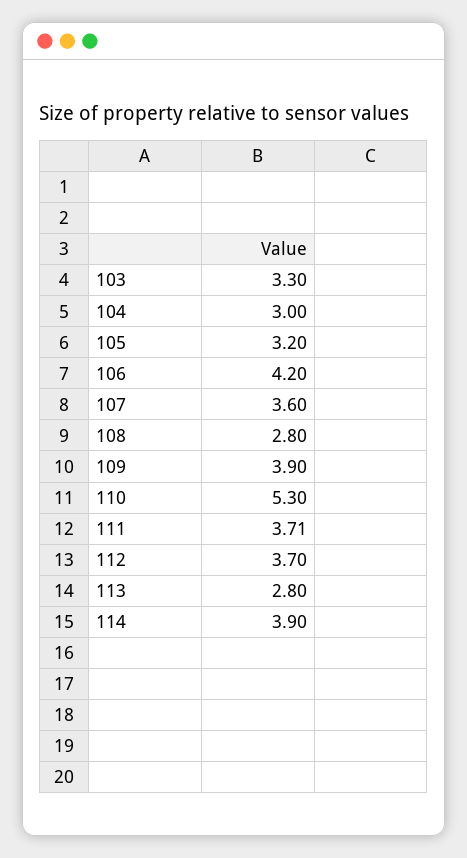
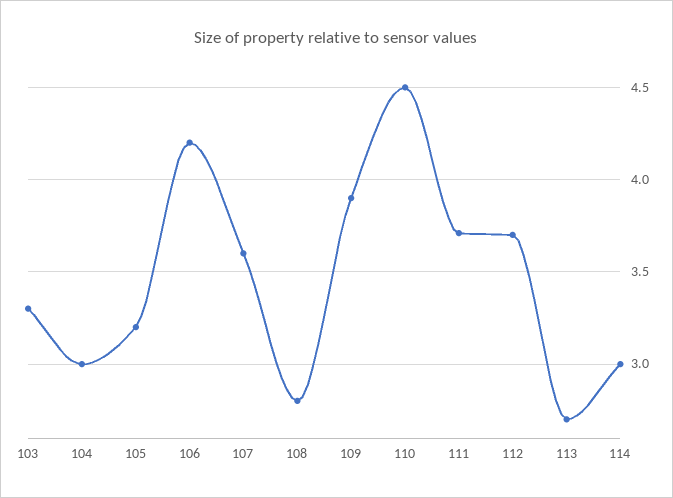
110: 5.3 -> 4.5
113: 2.8 -> 2.7
114: 3.9 -> 3

